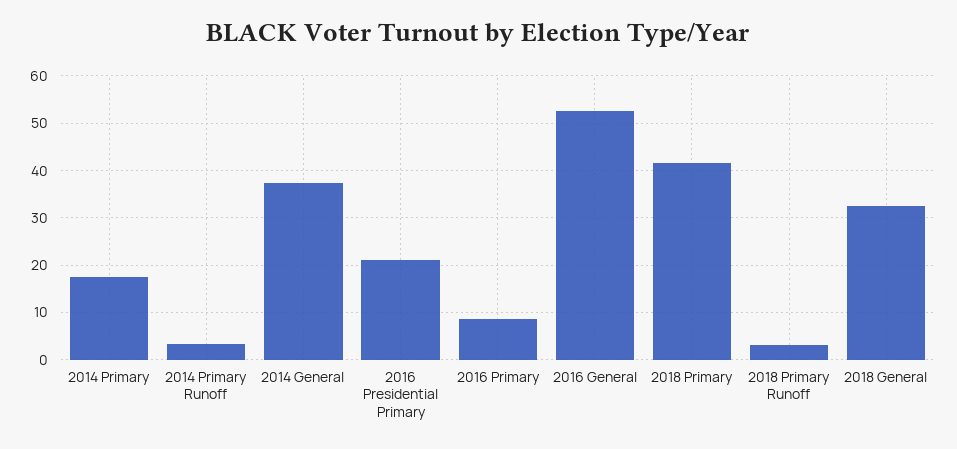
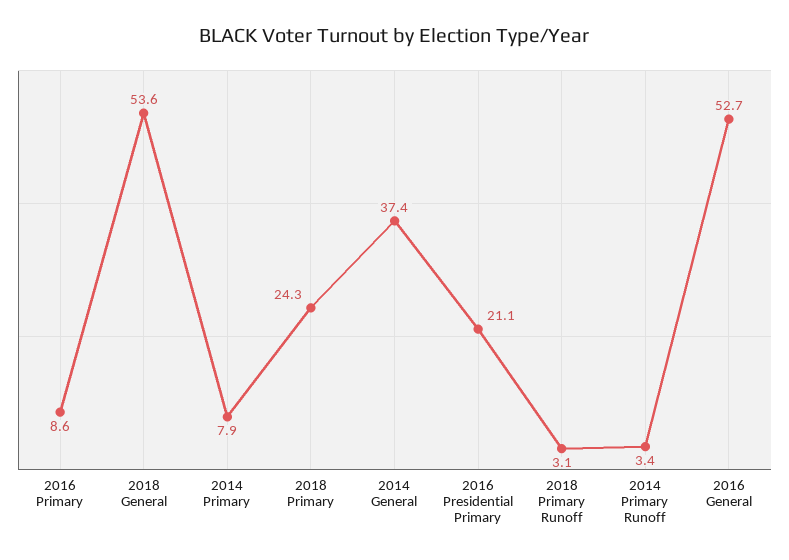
2014 Primary: 18 -> 7.9
2018 Primary: 42 -> 24.3
2018 General: 32 -> 53.6

